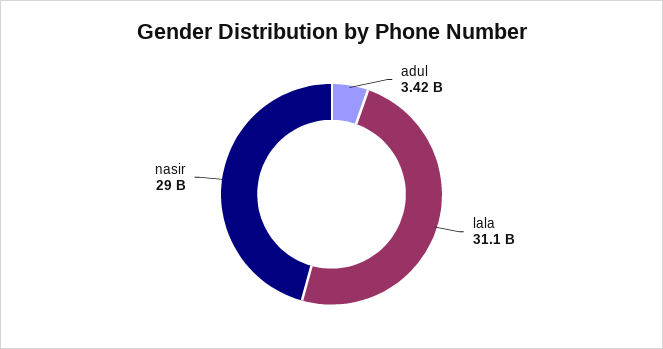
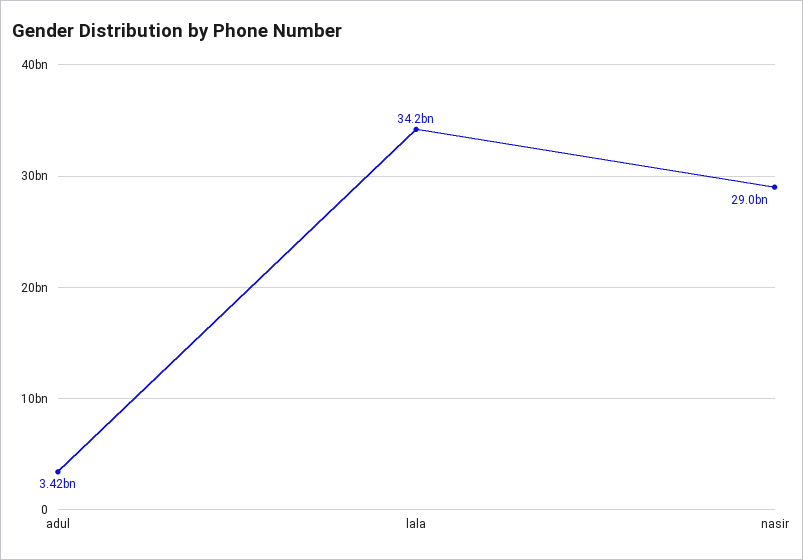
lala: 31100000000 -> 34200000000

